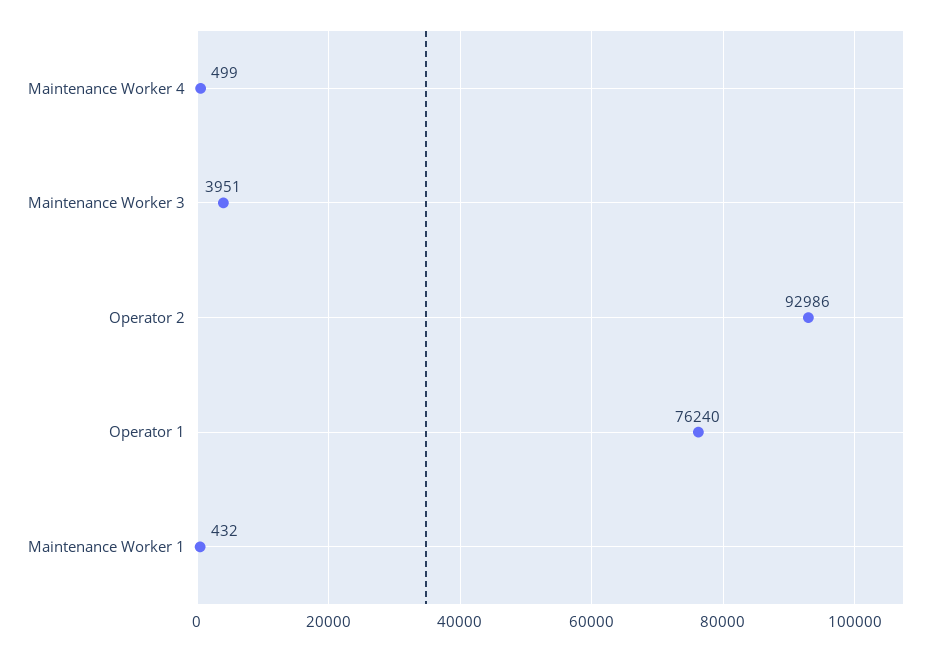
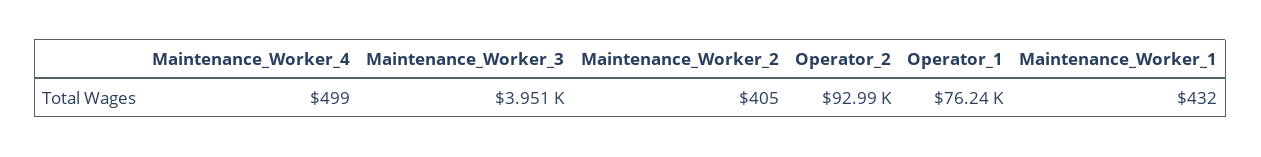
Maintenance_Worker_2: none -> 405

